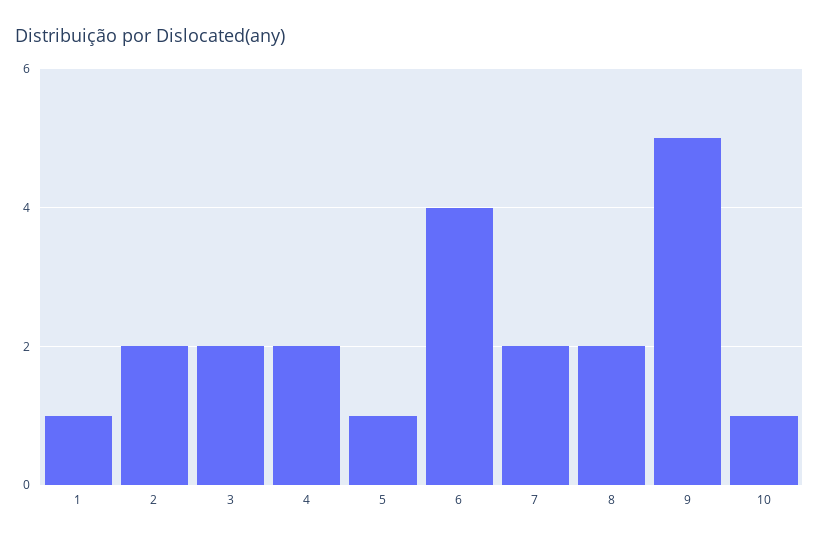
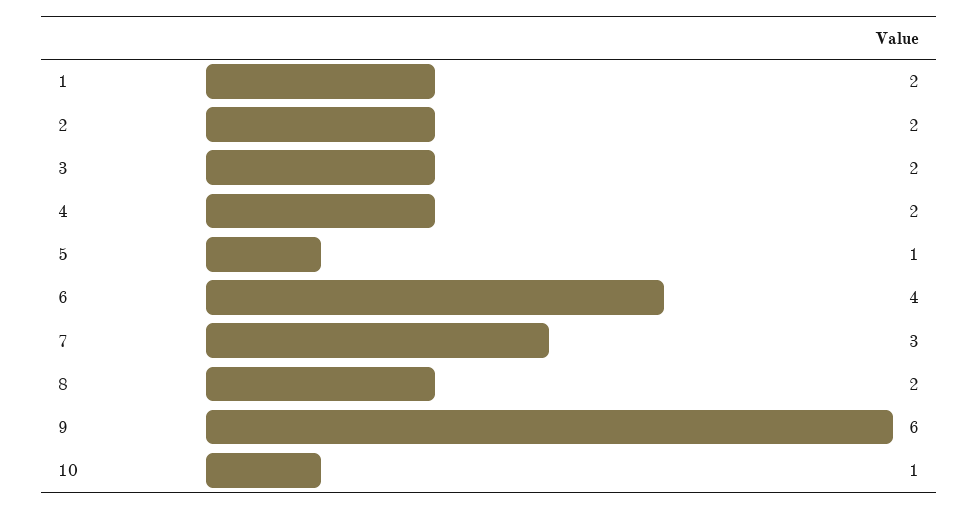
1: 1 -> 2
7: 2 -> 3
9: 5 -> 6

